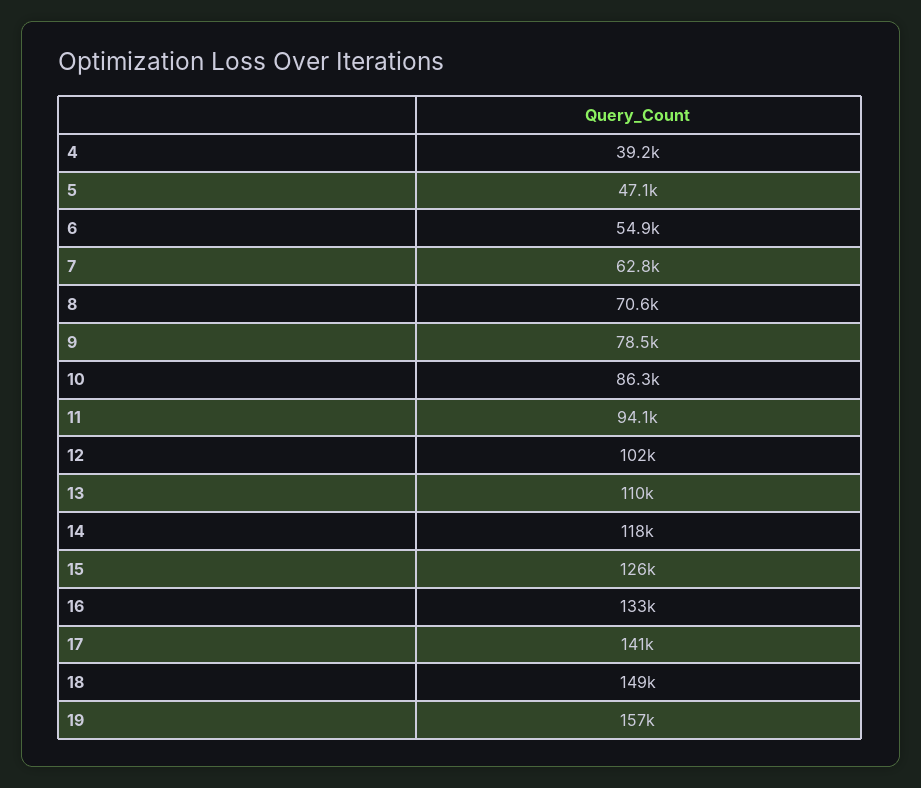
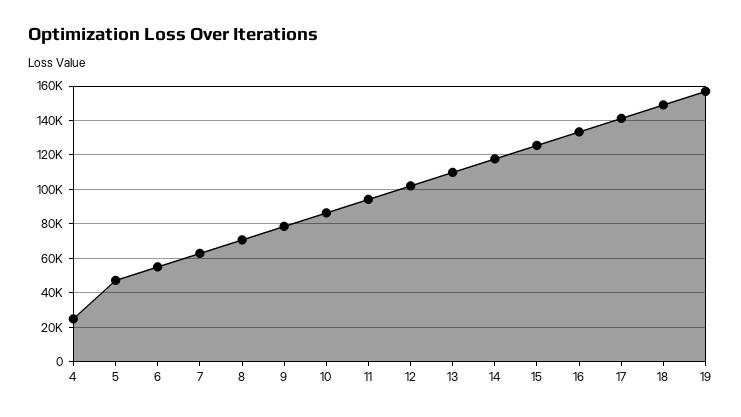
4: 39200 -> 25000

